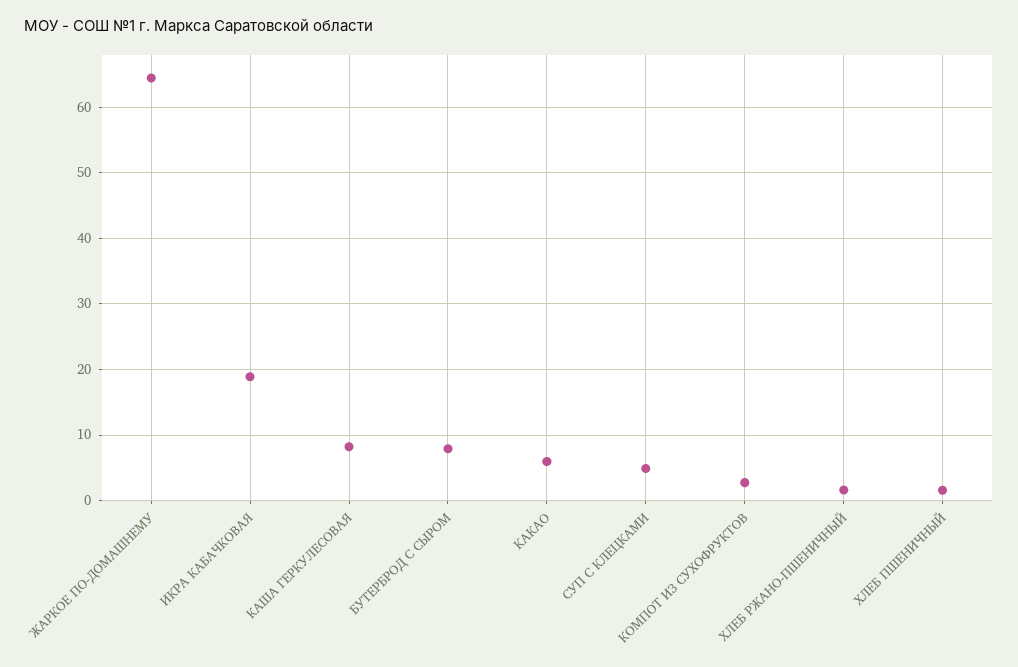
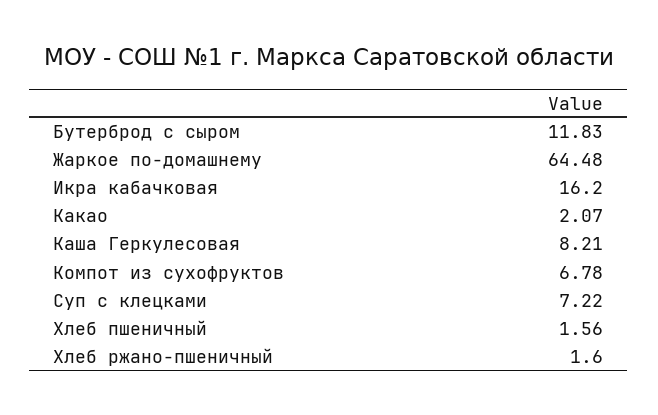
ИКРА КАБАЧКОВАЯ: 19 -> 16.2
БУТЕРБРОД С СЫРОМ: 8 -> 11.83
КАКАО: 6 -> 2.07
СУП С КЛЕЦКАМИ: 5 -> 7.22
КОМПОТ ИЗ СУХОФРУКТОВ: 3 -> 6.78

